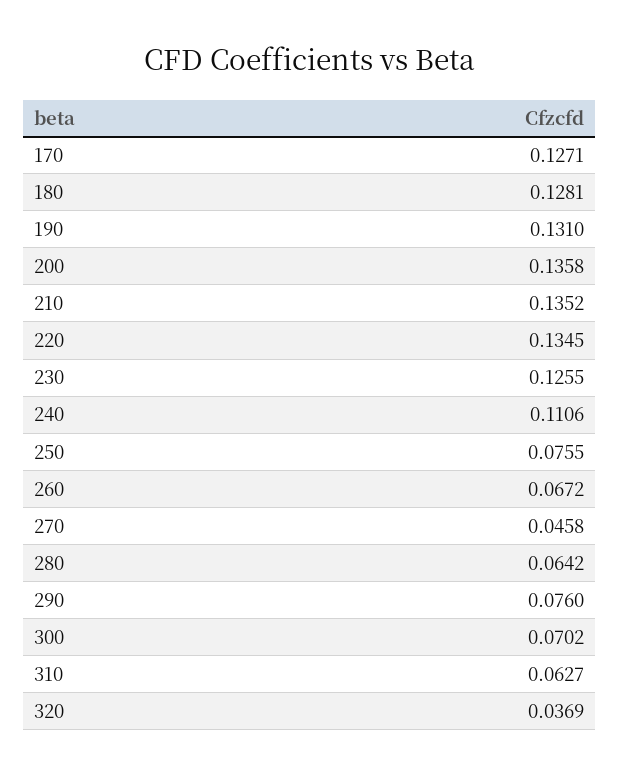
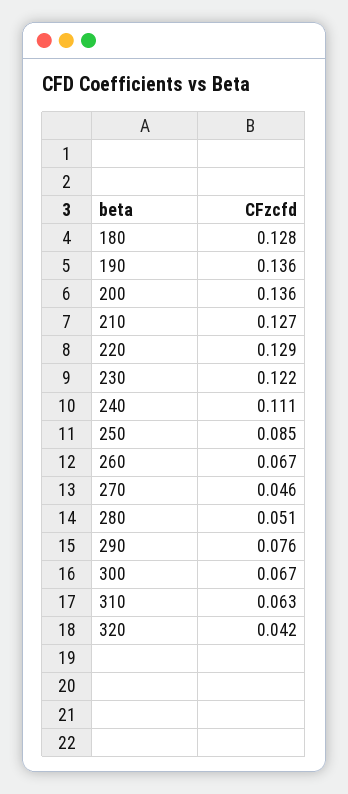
170: 0.1271 -> none
190: 0.131 -> 0.136
210: 0.1352 -> 0.127
220: 0.1345 -> 0.129
230: 0.1255 -> 0.122
250: 0.0755 -> 0.085
280: 0.0642 -> 0.051
300: 0.0702 -> 0.067
320: 0.0369 -> 0.042

